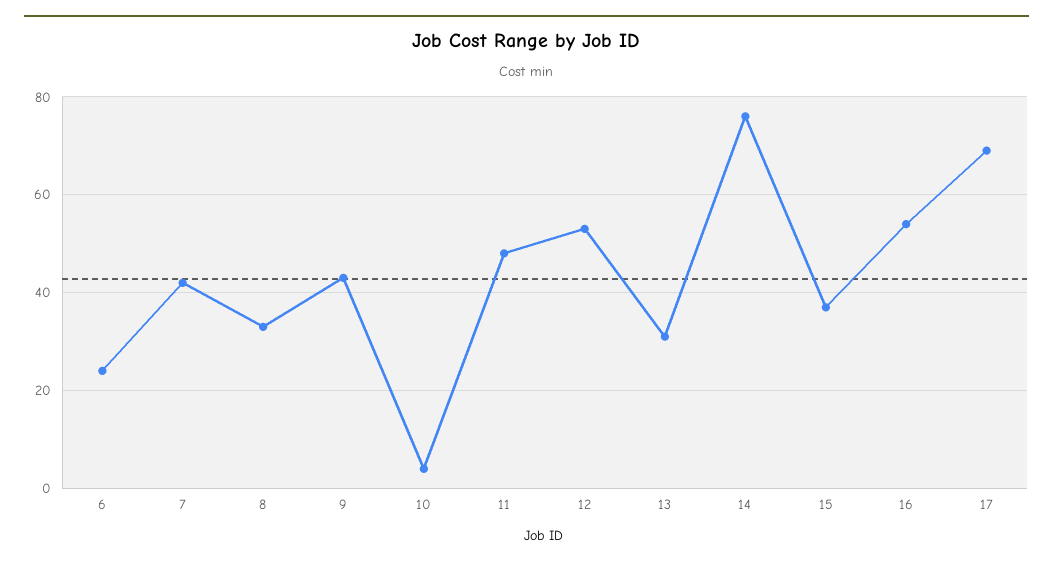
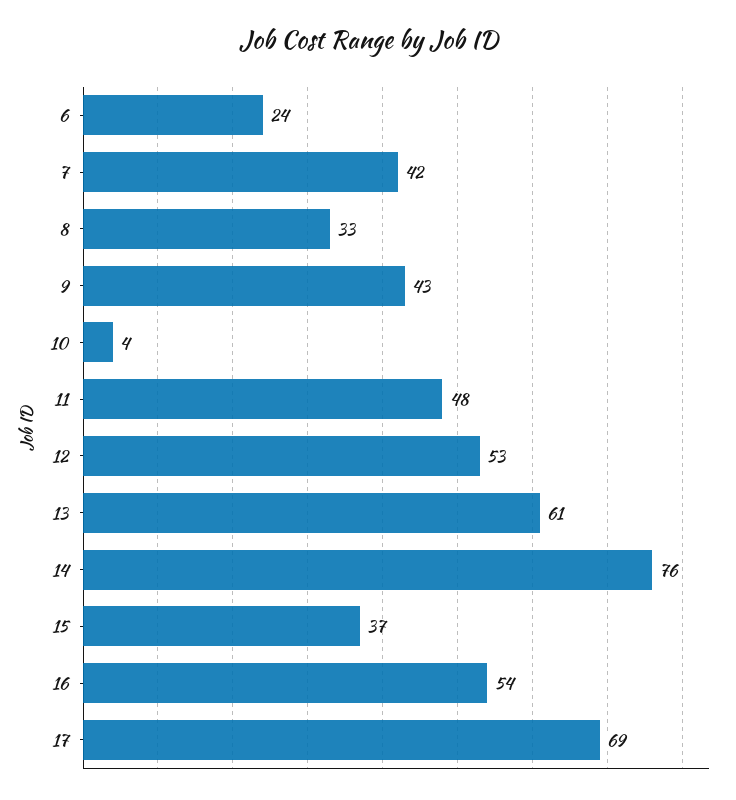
13: 30 -> 61

